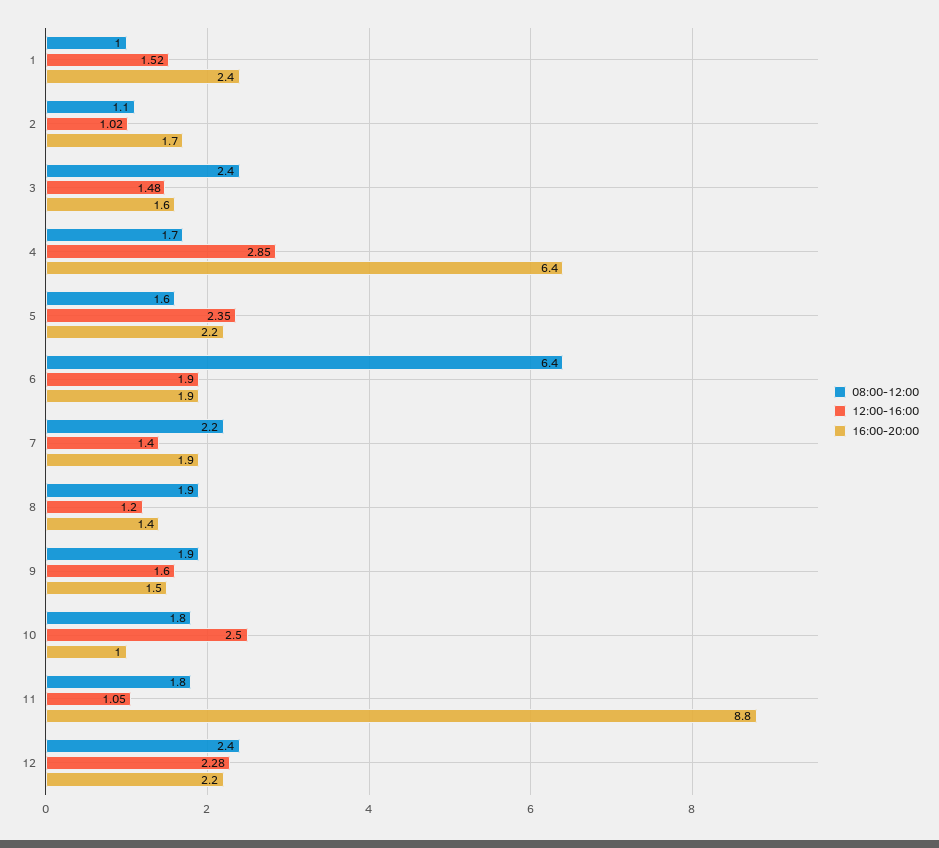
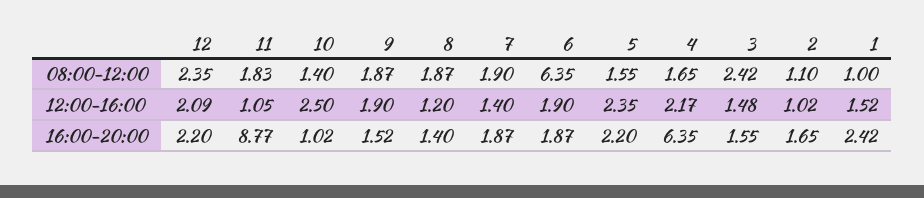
12:00-16:00, 4: 2.85 -> 2.17
08:00-12:00, 7: 2.2 -> 1.9
12:00-16:00, 9: 1.6 -> 1.9
08:00-12:00, 10: 1.8 -> 1.4
12:00-16:00, 12: 2.28 -> 2.09

